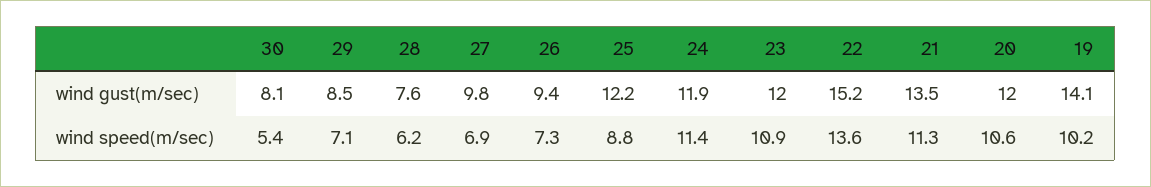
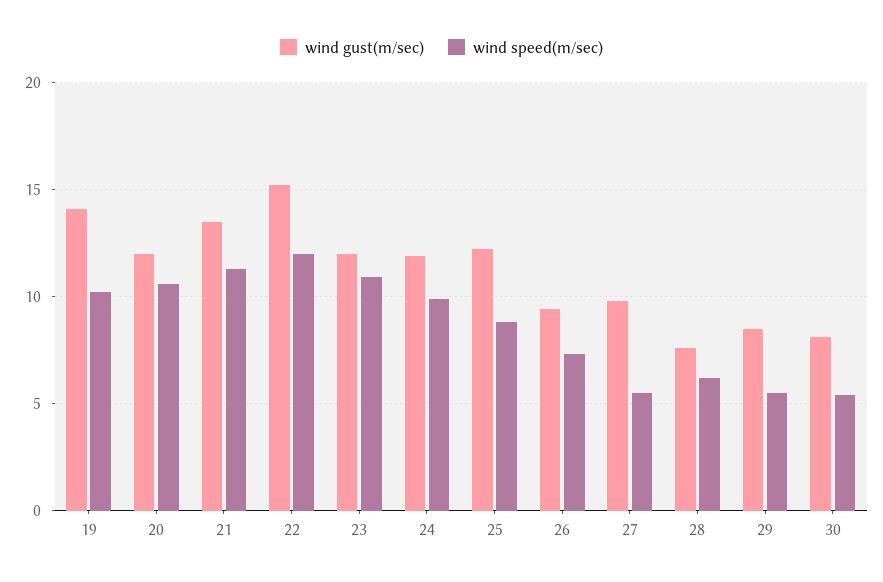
wind speed(m/sec), 29: 7.1 -> 5.5
wind speed(m/sec), 27: 6.9 -> 5.5
wind speed(m/sec), 24: 11.4 -> 10
wind speed(m/sec), 22: 13.6 -> 12

